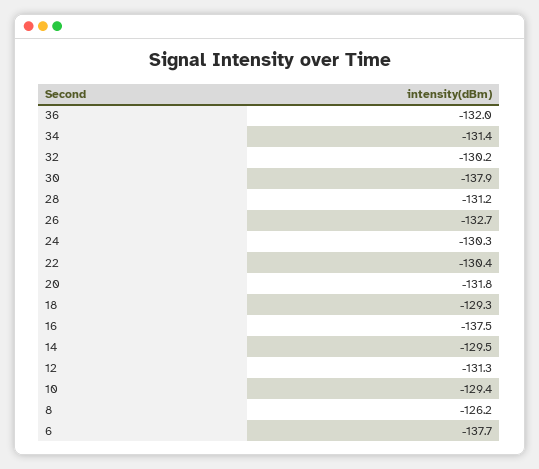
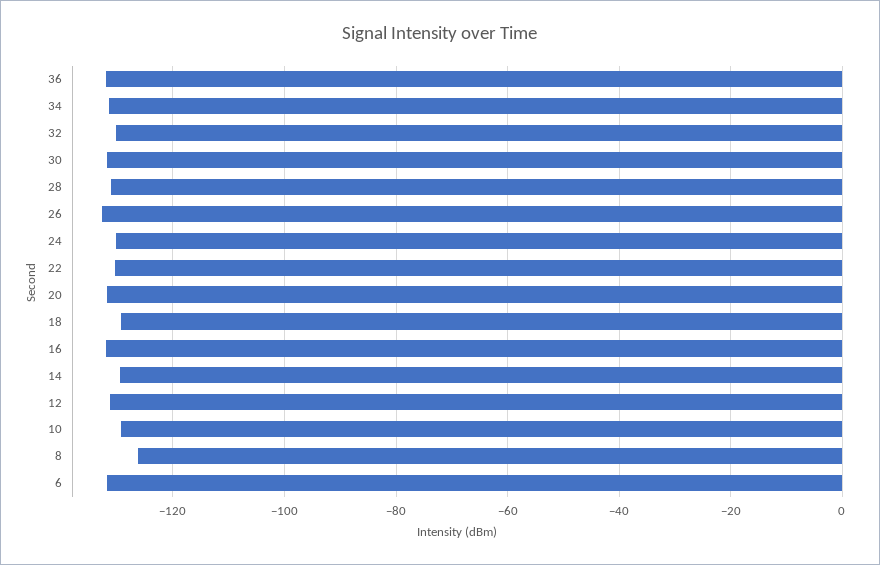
30: -137.9 -> -132
16: -137.5 -> -132
6: -137.7 -> -132

